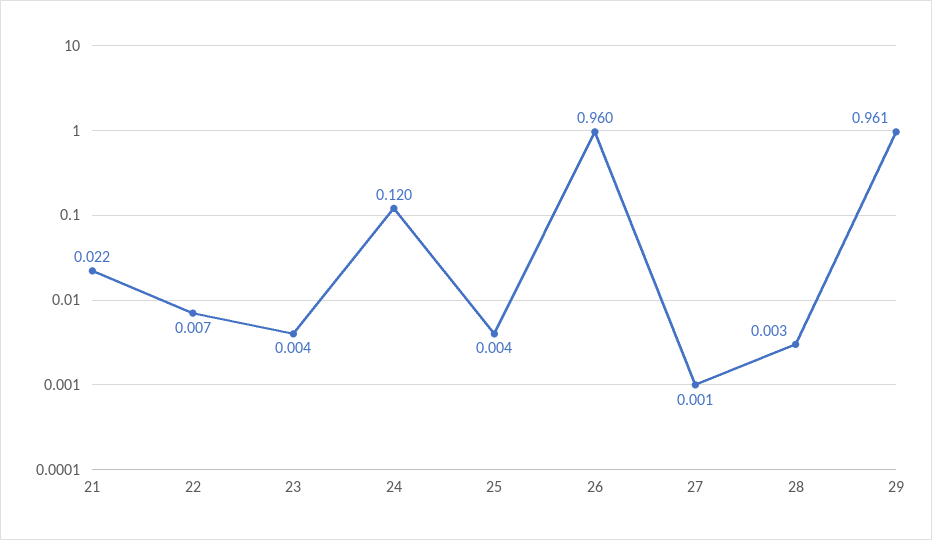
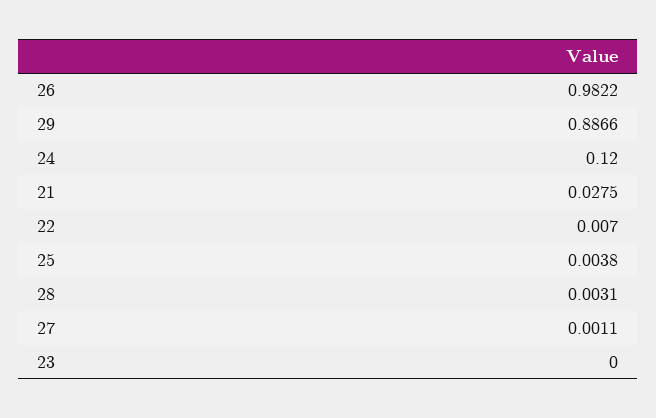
21: 0.022 -> 0.0275
23: 0.004 -> 0
26: 0.96 -> 0.9822
29: 0.961 -> 0.8866

